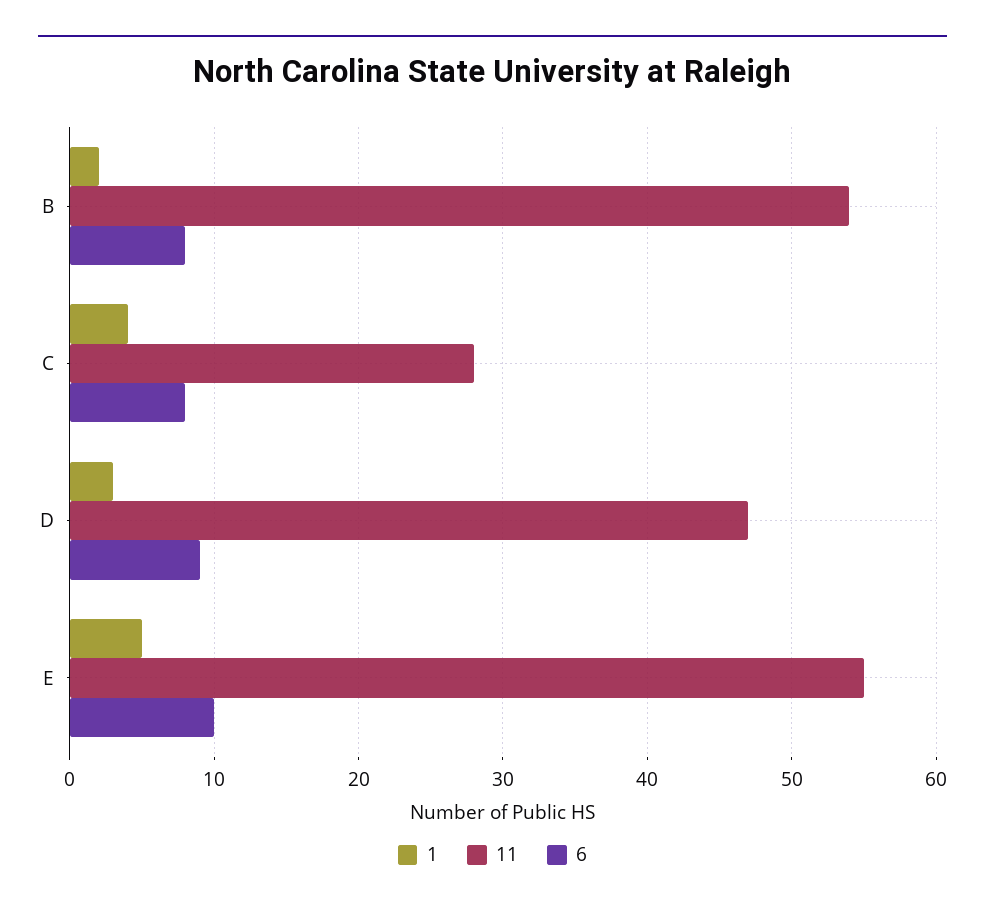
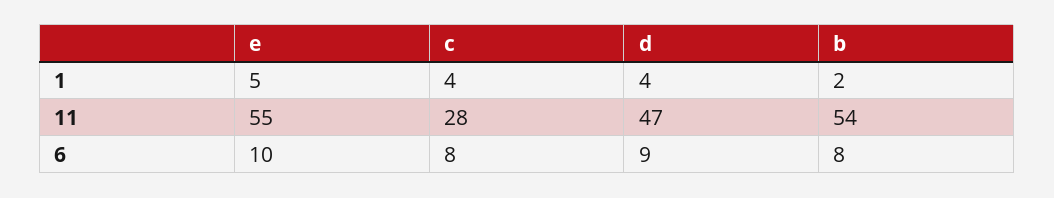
1, D: 3 -> 4

